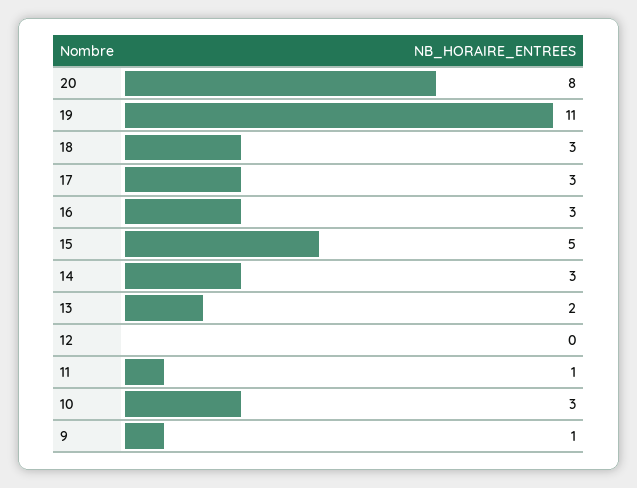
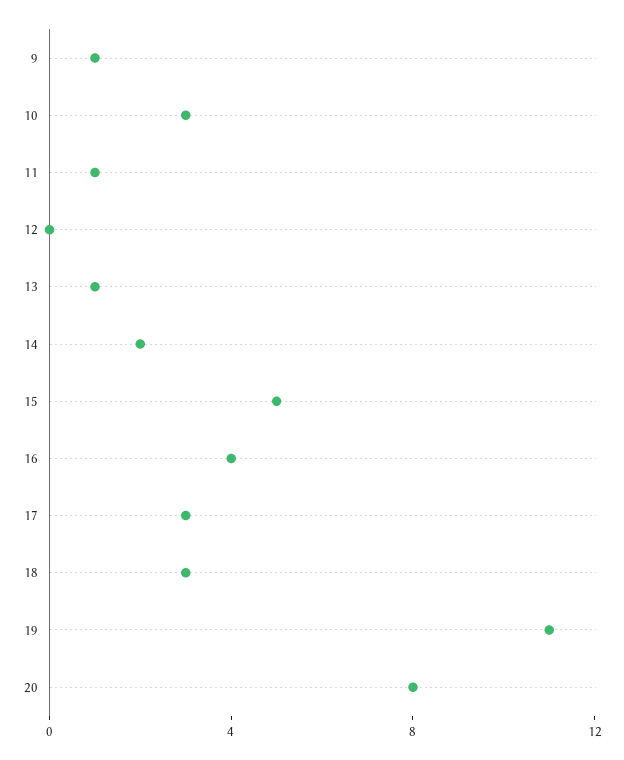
16: 3 -> 4
14: 3 -> 2
13: 2 -> 1

